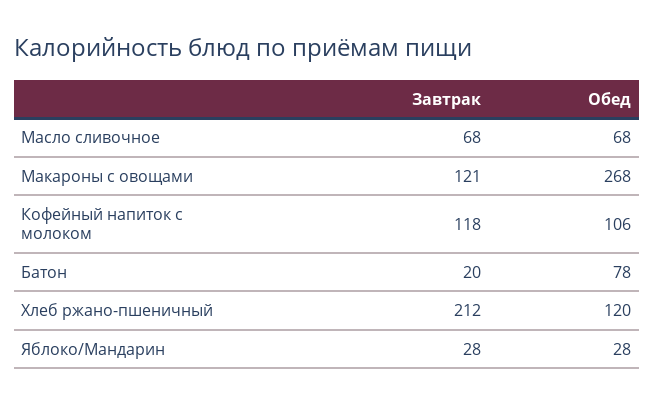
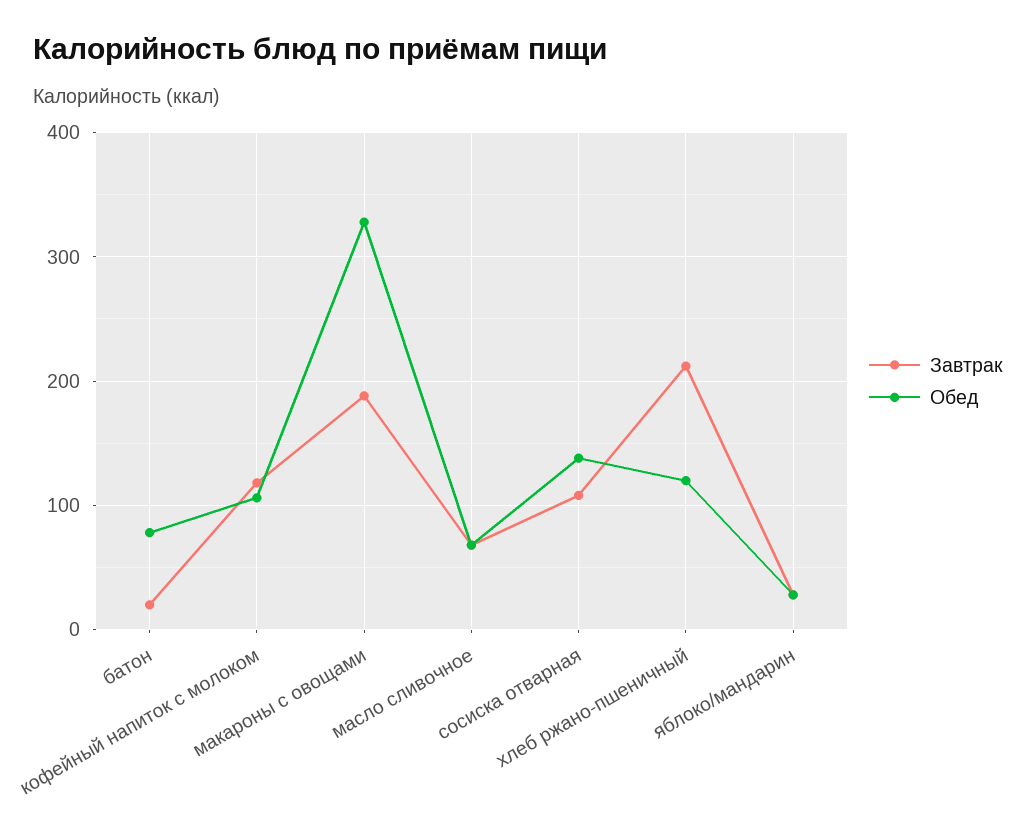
Завтрак, Макароны с овощами: 121 -> 190
Обед, Макароны с овощами: 268 -> 330
Завтрак, сосиска отварная: none -> 110
Обед, сосиска отварная: none -> 140

